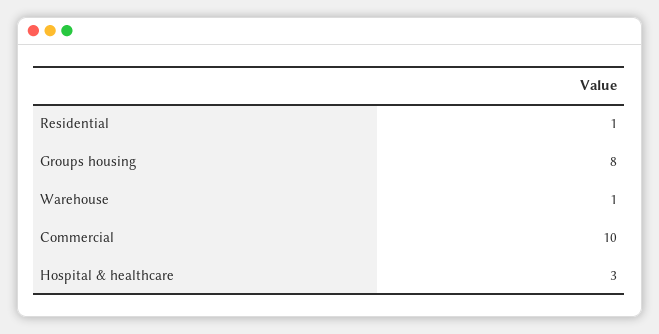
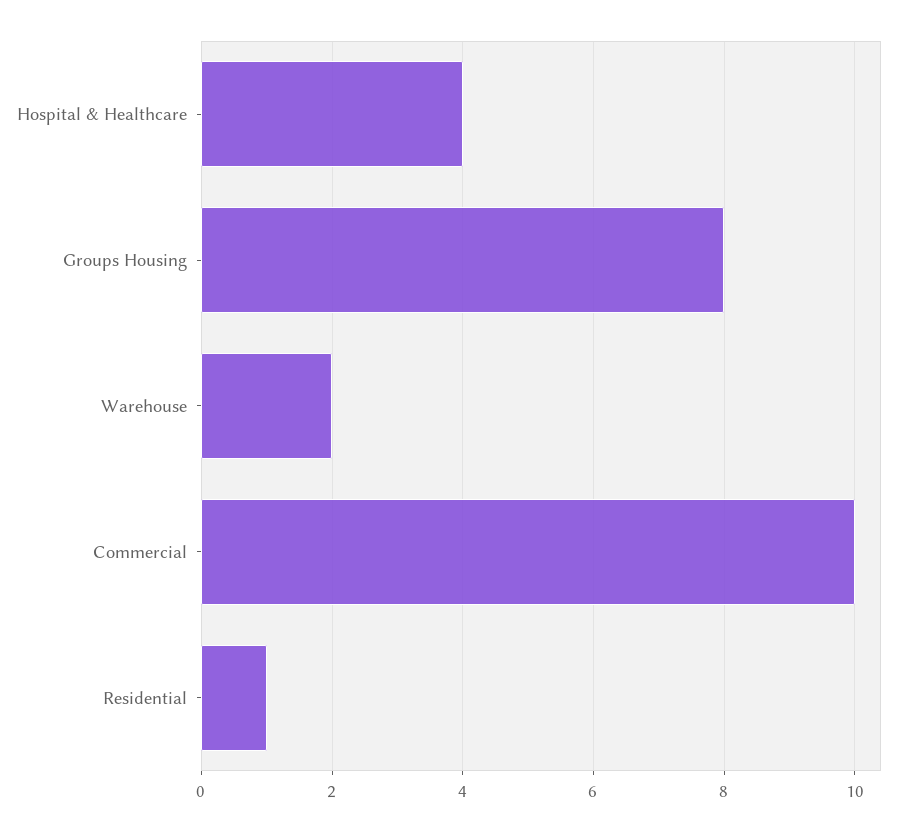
Warehouse: 1 -> 2
Hospital & healthcare: 3 -> 4

